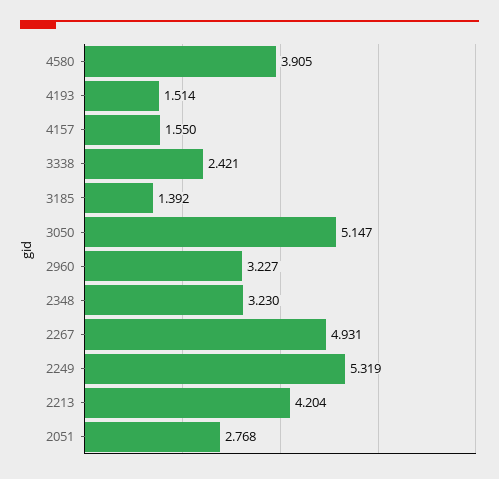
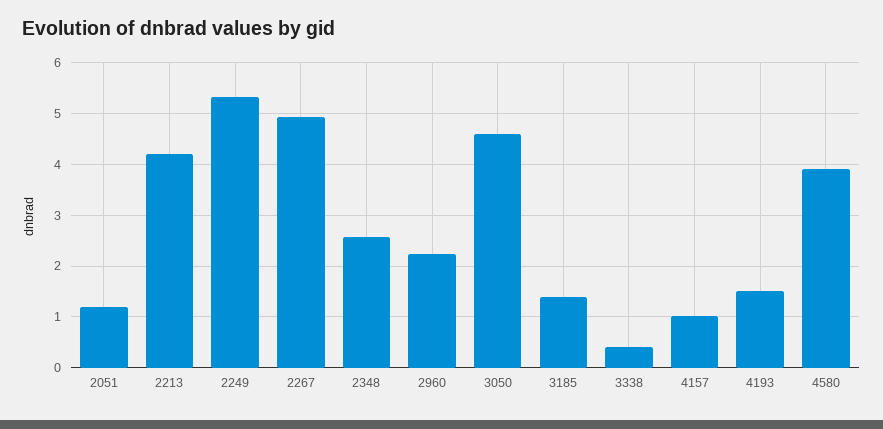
4157: 1.55 -> 1
3338: 2.421 -> 0.4
3050: 5.147 -> 4.6
2960: 3.227 -> 2.2
2348: 3.23 -> 2.6
2051: 2.768 -> 1.2

